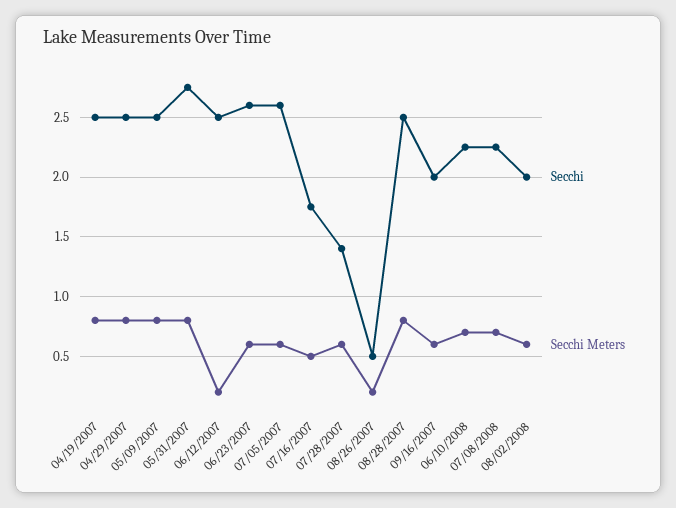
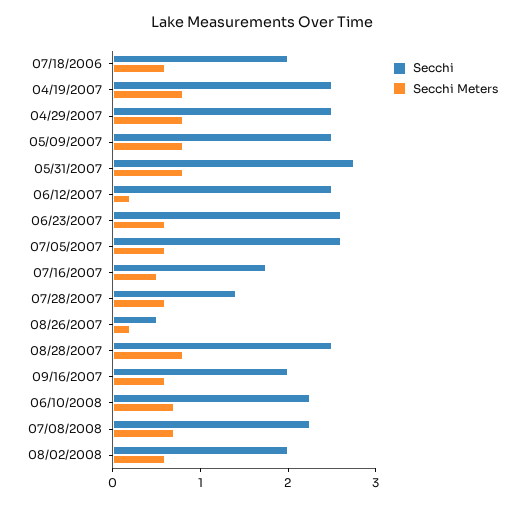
Secchi, 07/18/2006: none -> 2
Secchi Meters, 07/18/2006: none -> 0.6

